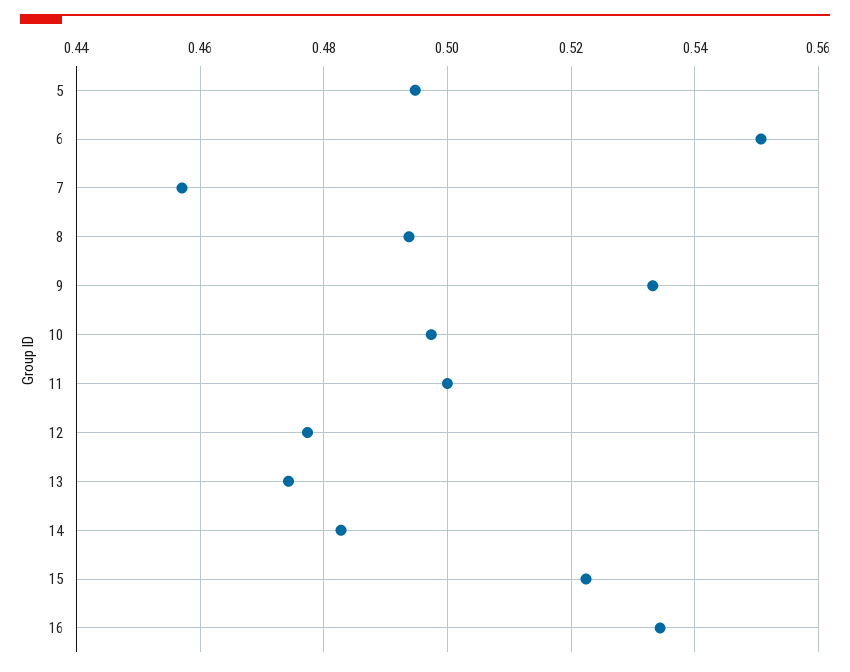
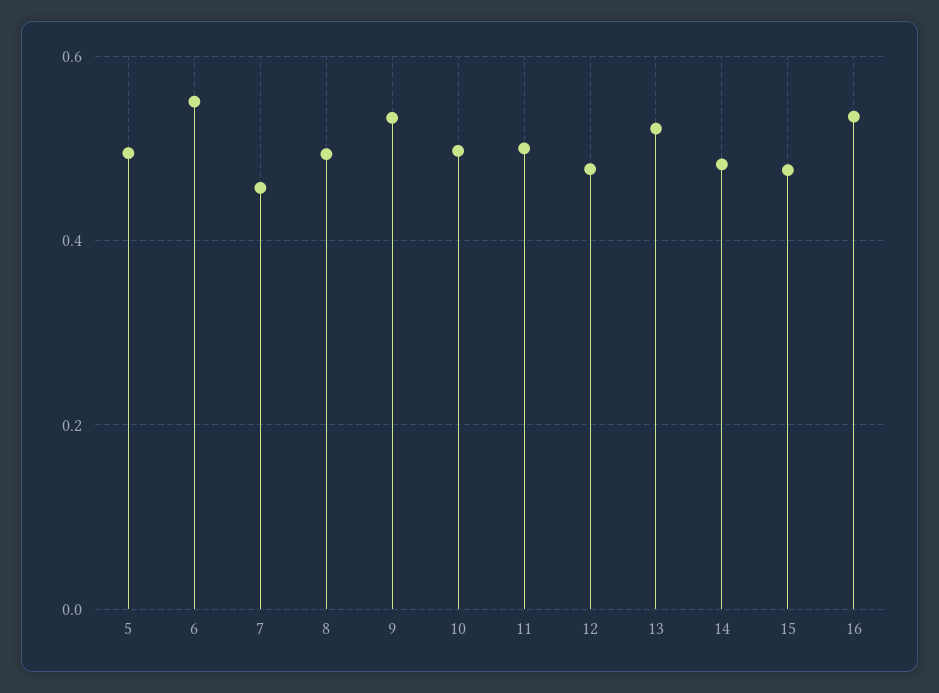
13: 0.474 -> 0.52
15: 0.522 -> 0.48

